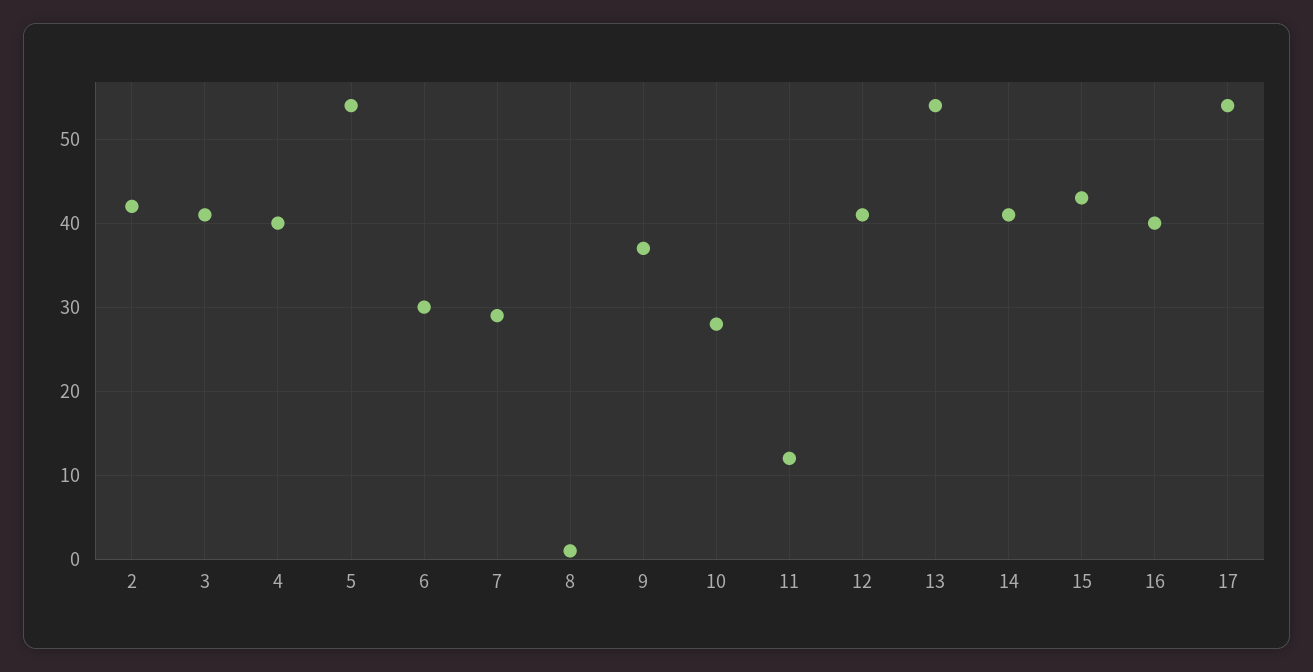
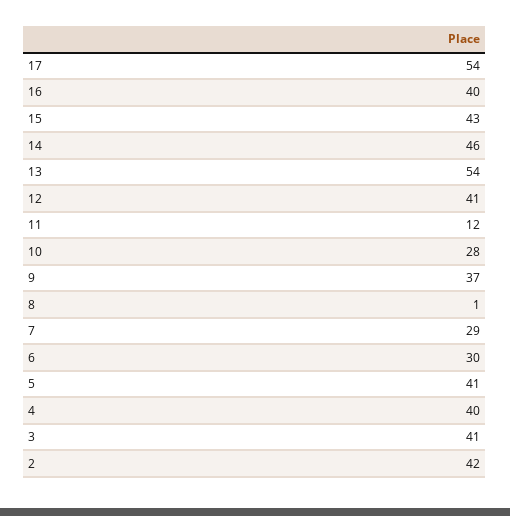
5: 54 -> 41
14: 41 -> 46

